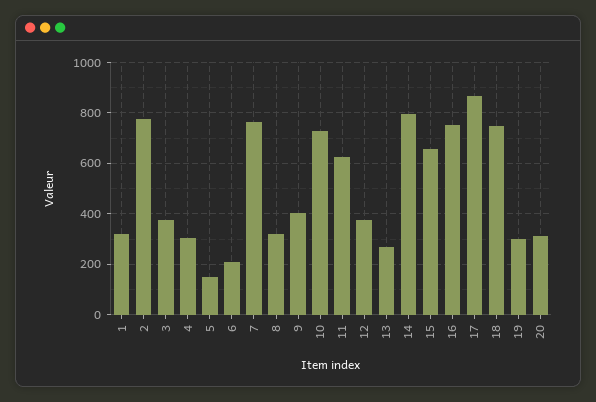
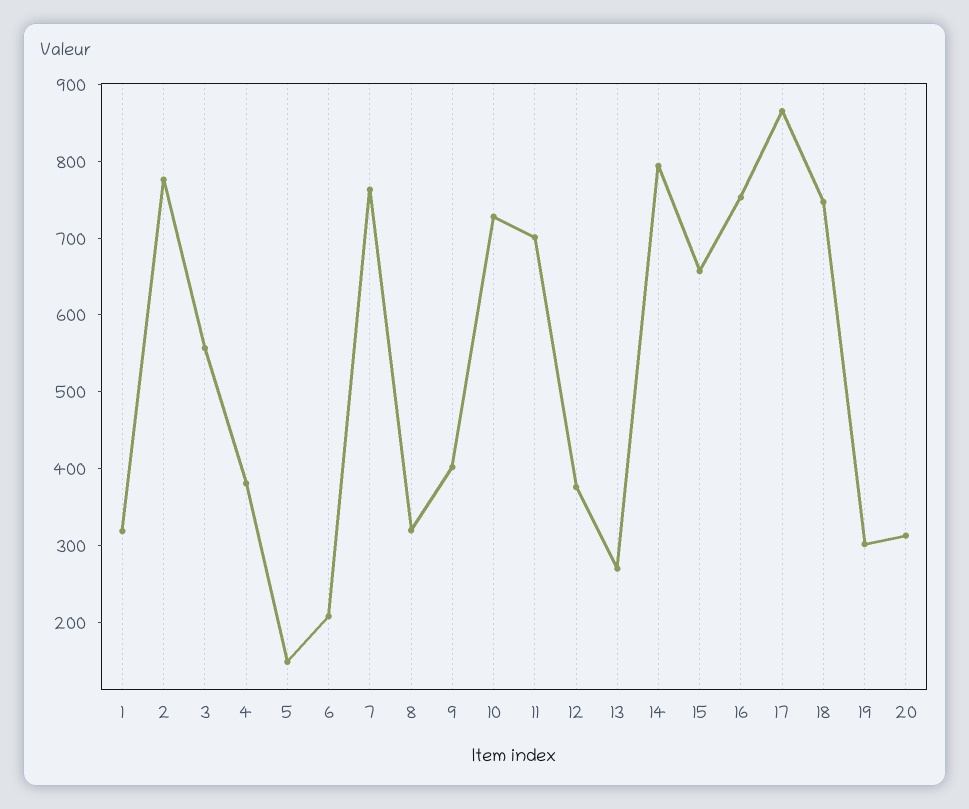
3: 375 -> 560
4: 300 -> 380
11: 625 -> 700

